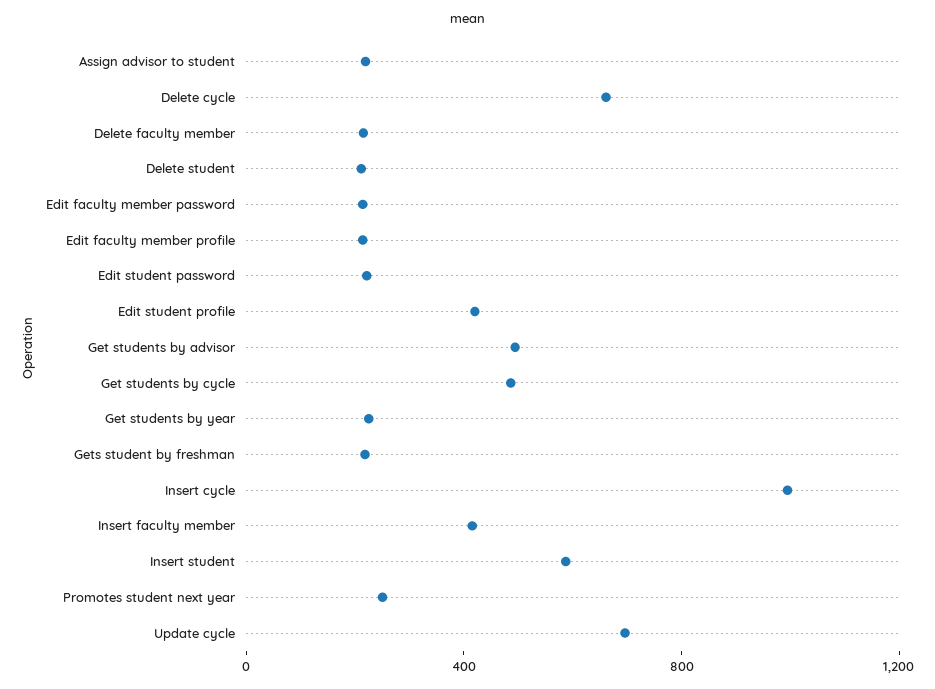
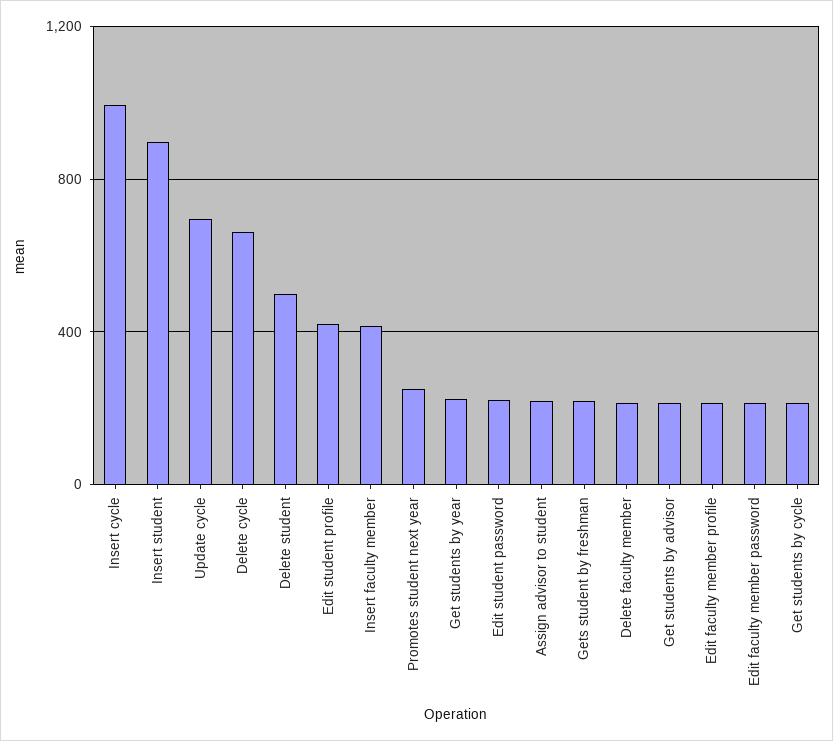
Delete student: 200 -> 500
Get students by advisor: 500 -> 200
Get students by cycle: 500 -> 200
Insert student: 600 -> 900

